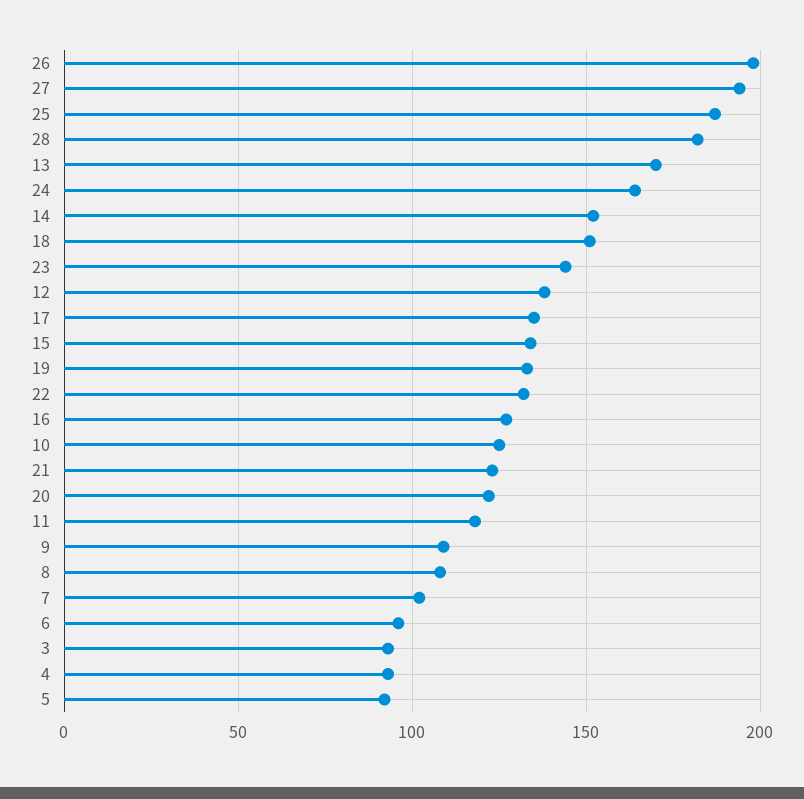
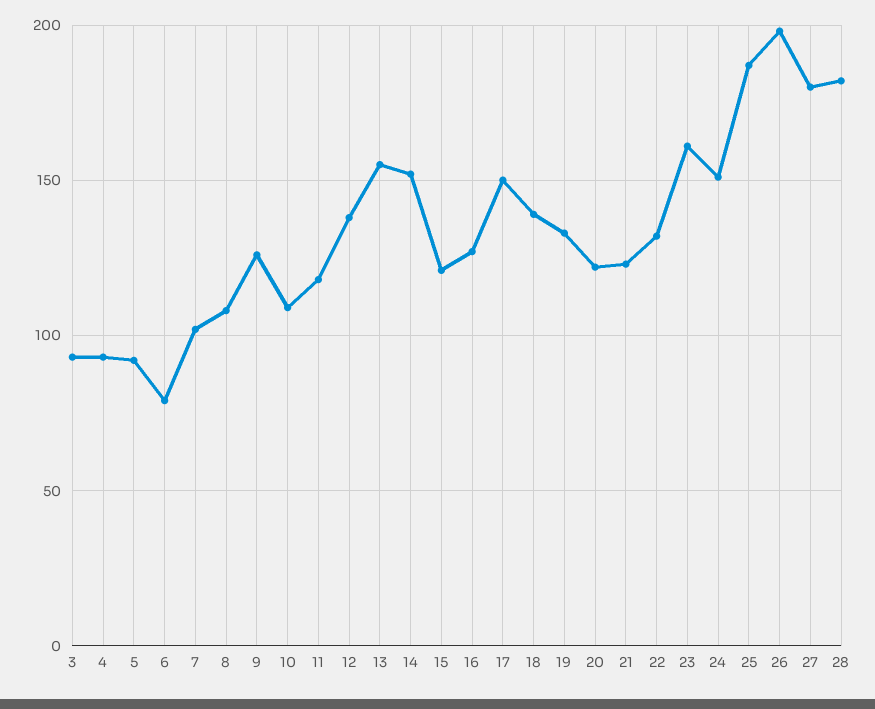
27: 195 -> 180
13: 170 -> 155
24: 165 -> 150
18: 150 -> 140
23: 145 -> 160
17: 135 -> 150
15: 135 -> 120
10: 125 -> 110
9: 110 -> 125
6: 95 -> 80

